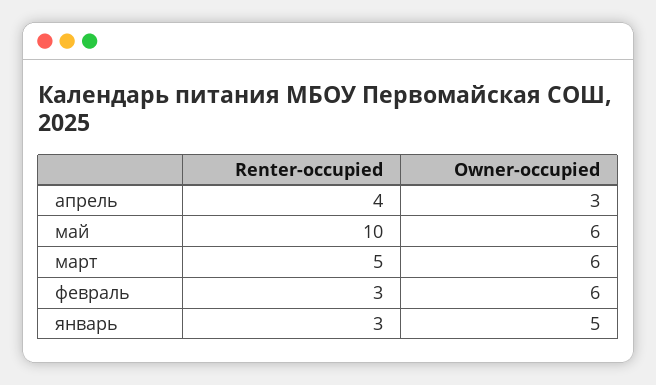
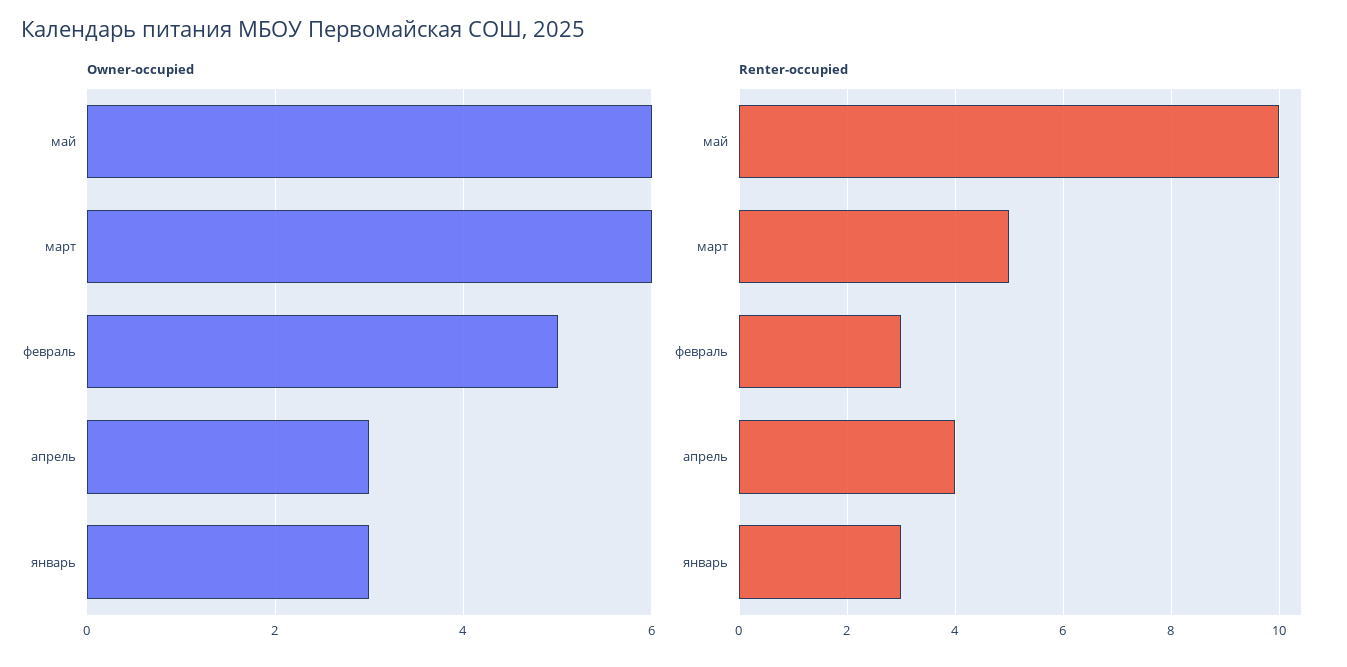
Owner-occupied, февраль: 6 -> 5
Owner-occupied, январь: 5 -> 3

